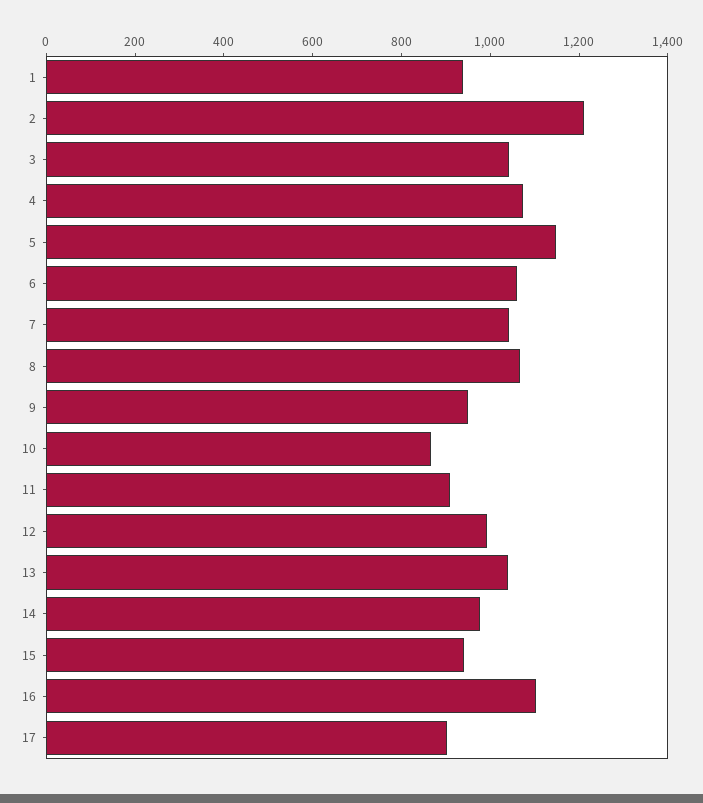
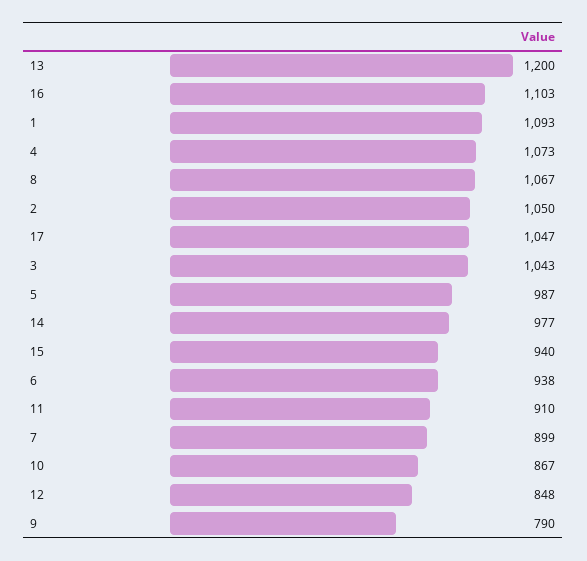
1: 950 -> 1093
2: 1200 -> 1050
5: 1150 -> 987
6: 1050 -> 938
7: 1050 -> 899
9: 950 -> 790
12: 1000 -> 848
13: 1050 -> 1200
17: 900 -> 1047

